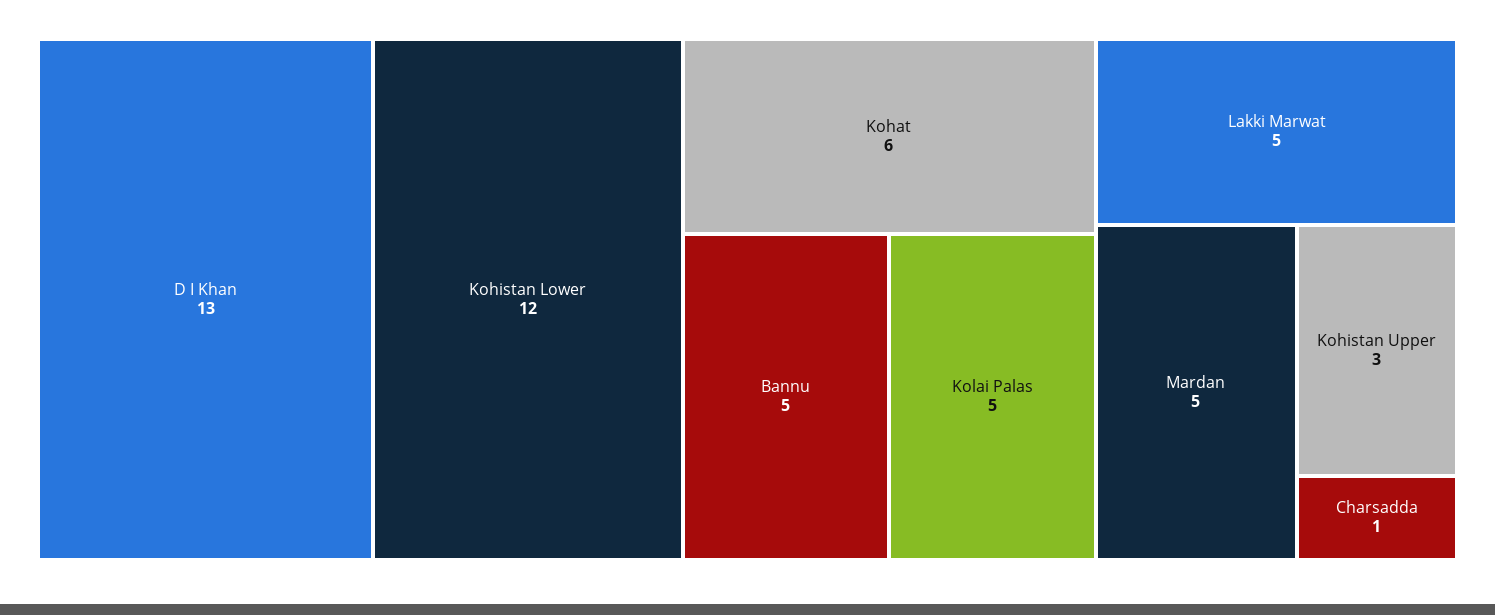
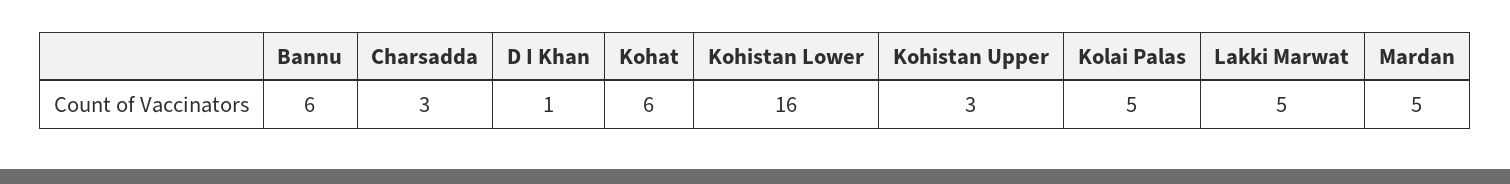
D I Khan: 13 -> 1
Kohistan Lower: 12 -> 16
Bannu: 5 -> 6
Charsadda: 1 -> 3

